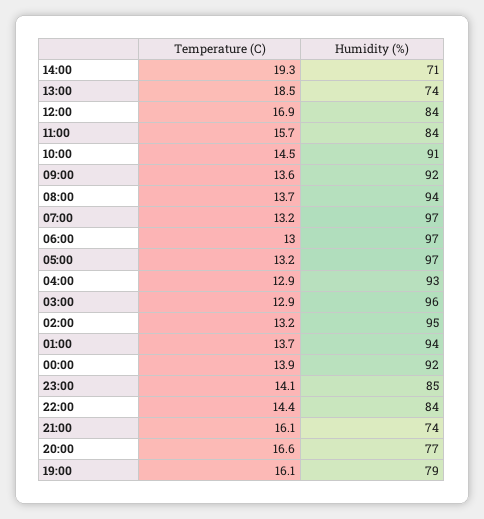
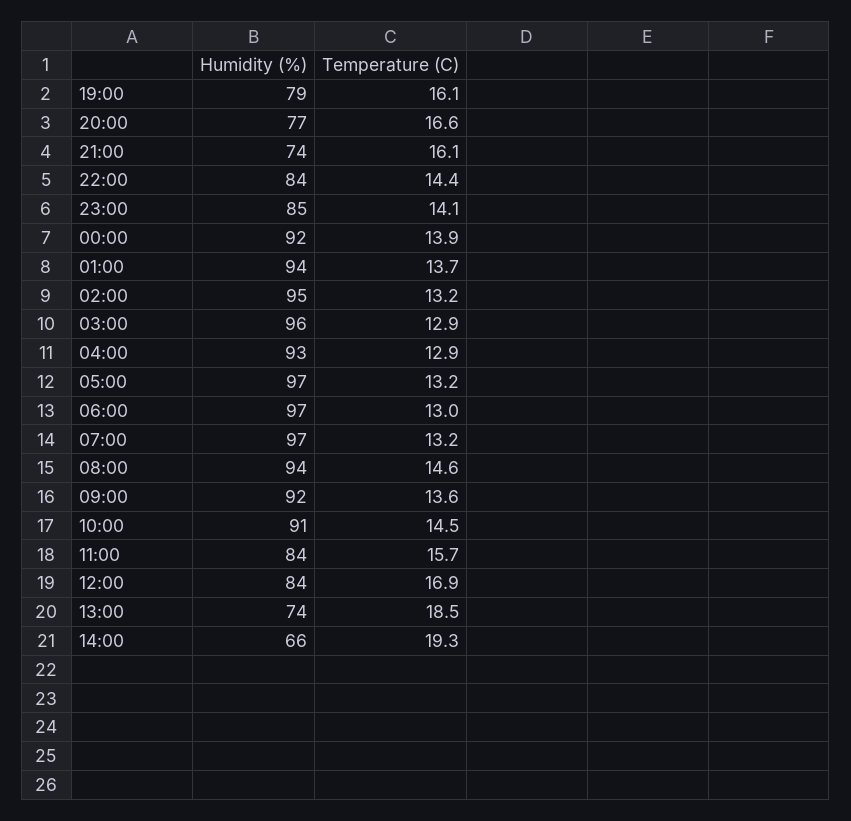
Humidity (%), 14:00: 71 -> 66
Temperature (C), 08:00: 13.7 -> 14.6

